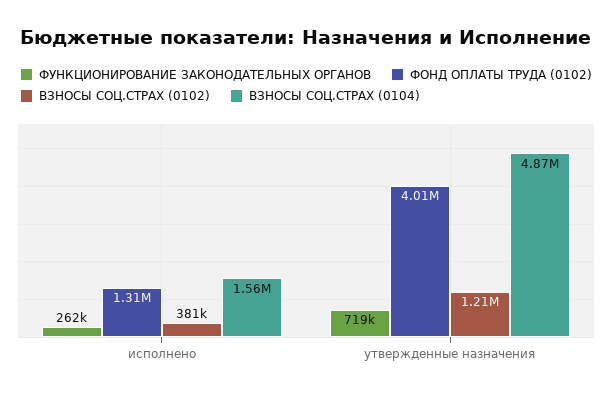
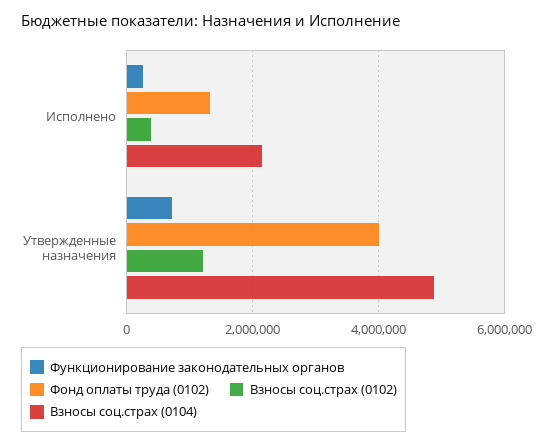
ВЗНОСЫ СОЦ.СТРАХ (0104), исполнено: 1560000 -> 2200000

